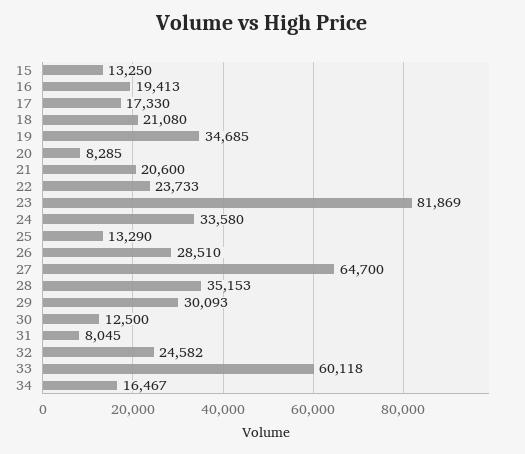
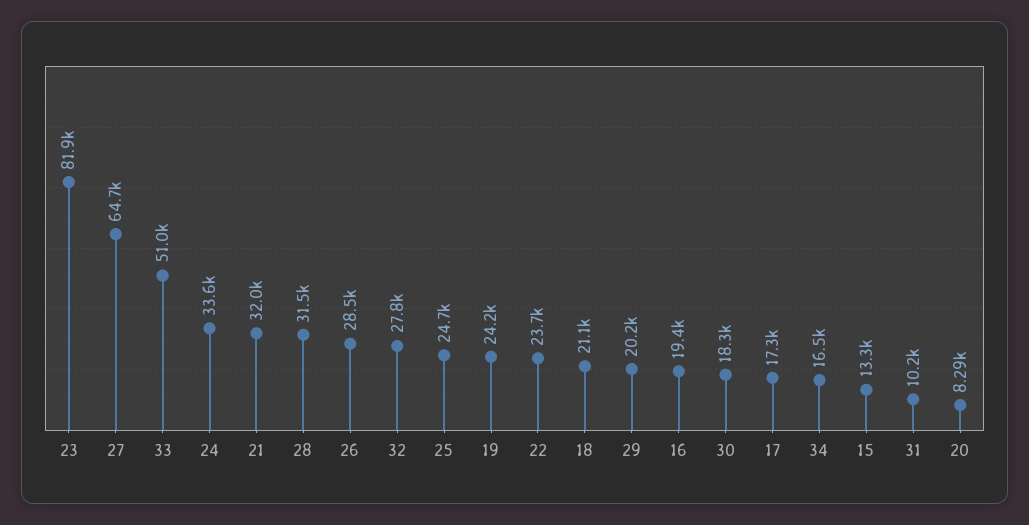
19: 34685 -> 24200
21: 20600 -> 32000
25: 13290 -> 24700
28: 35153 -> 31500
29: 30093 -> 20200
30: 12500 -> 18300
31: 8045 -> 10200
32: 24582 -> 27800
33: 60118 -> 51000

